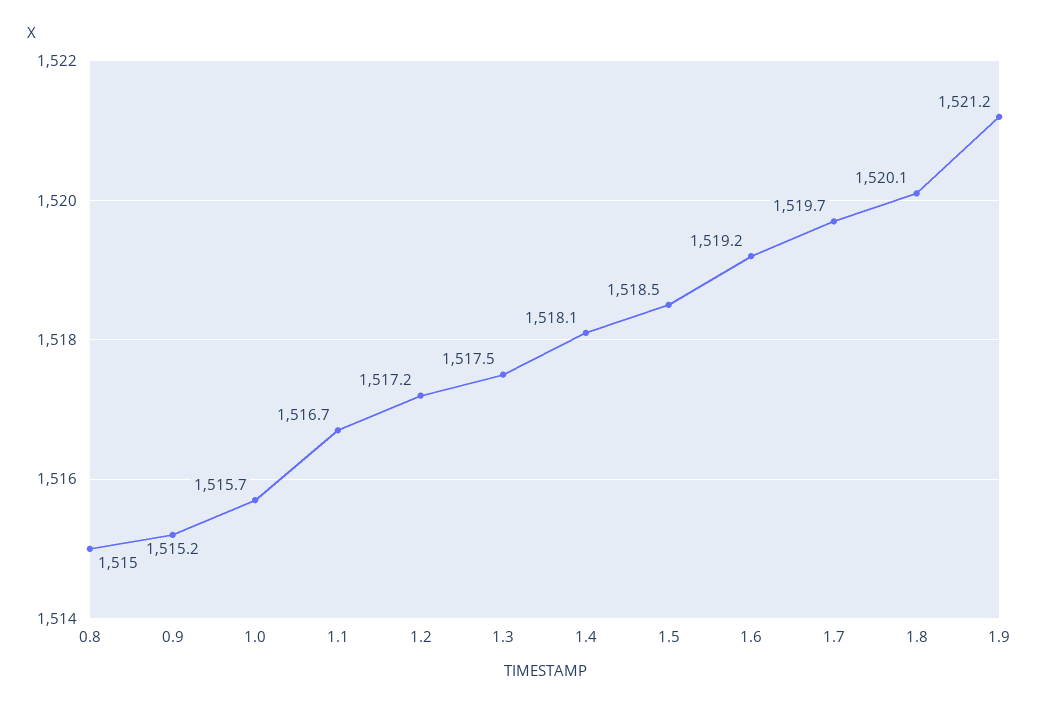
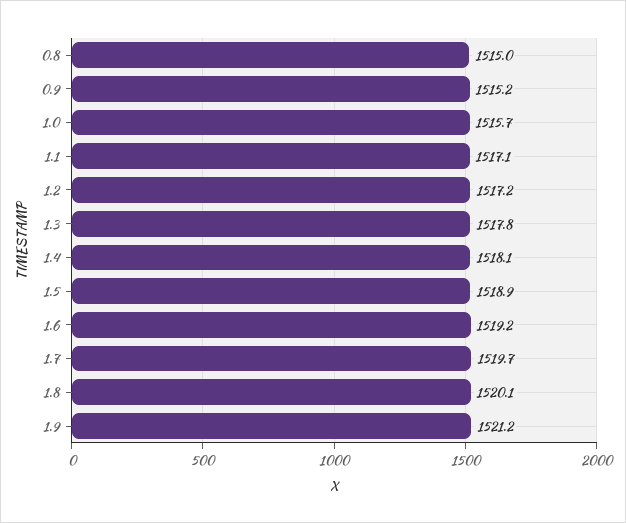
1.1: 1516.7 -> 1517.1
1.3: 1517.5 -> 1517.8
1.5: 1518.5 -> 1518.9

